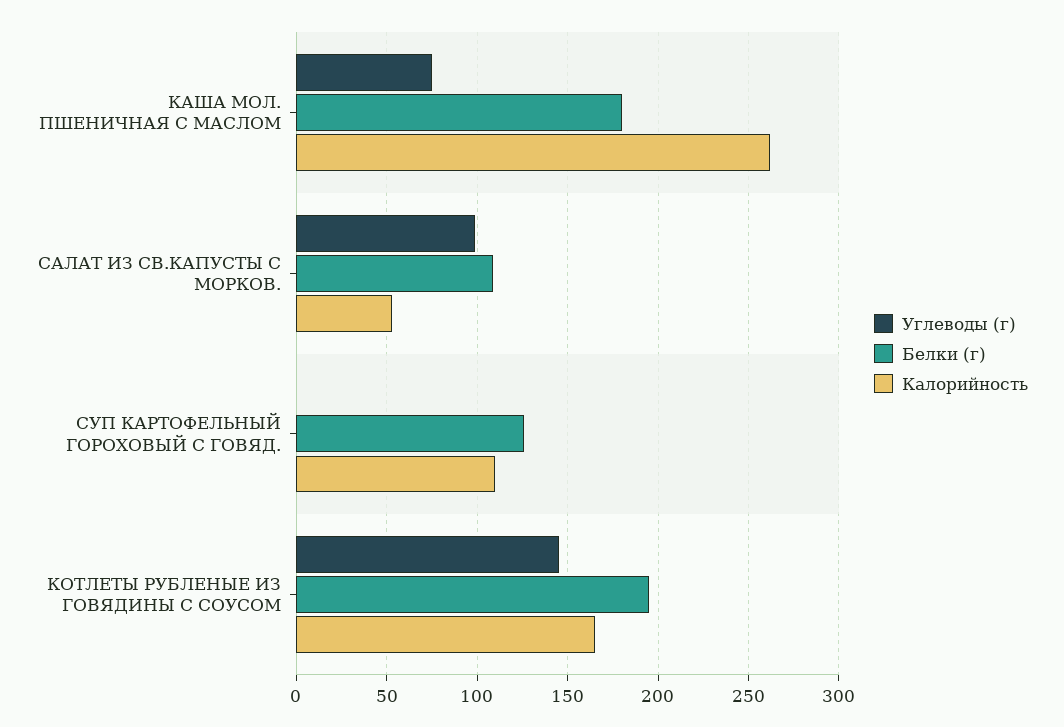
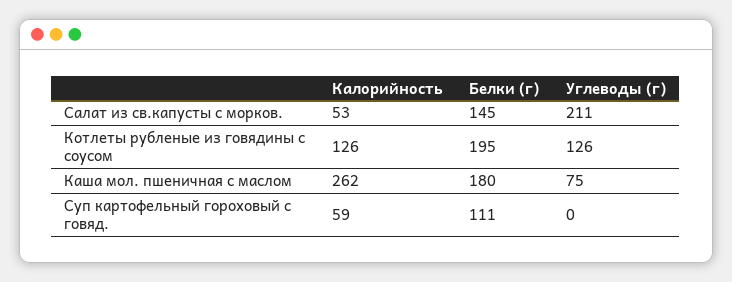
Углеводы (г), САЛАТ ИЗ СВ.КАПУСТЫ С МОРКОВ.: 100 -> 211
Белки (г), САЛАТ ИЗ СВ.КАПУСТЫ С МОРКОВ.: 110 -> 145
Белки (г), СУП КАРТОФЕЛЬНЫЙ ГОРОХОВЫЙ С ГОВЯД.: 125 -> 111
Калорийность, СУП КАРТОФЕЛЬНЫЙ ГОРОХОВЫЙ С ГОВЯД.: 110 -> 59
Углеводы (г), КОТЛЕТЫ РУБЛЕНЫЕ ИЗ ГОВЯДИНЫ С СОУСОМ: 145 -> 126
Калорийность, КОТЛЕТЫ РУБЛЕНЫЕ ИЗ ГОВЯДИНЫ С СОУСОМ: 165 -> 126

